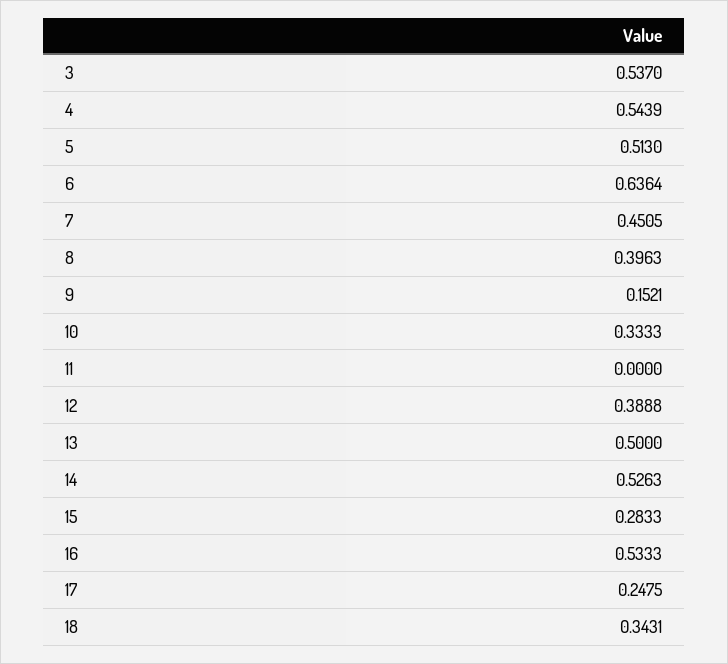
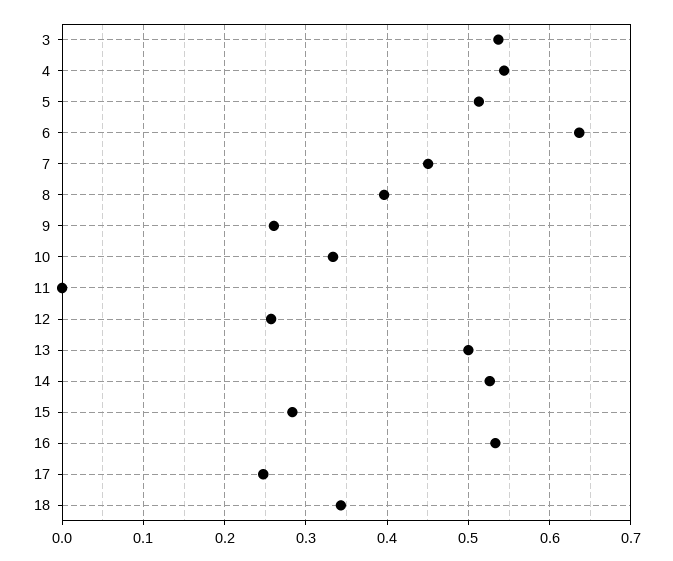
9: 0.1521 -> 0.26
12: 0.3888 -> 0.26

